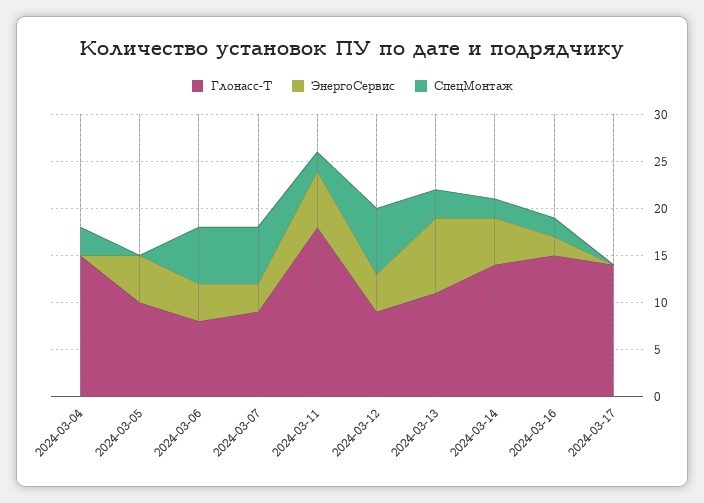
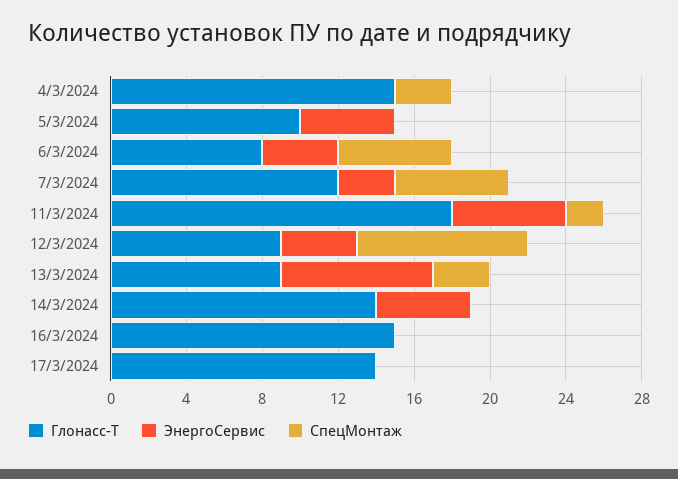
Глонасс-Т, 2024-03-07: 9 -> 12
СпецМонтаж, 2024-03-12: 7 -> 9
Глонасс-Т, 2024-03-13: 11 -> 9
СпецМонтаж, 2024-03-14: 2 -> 0
ЭнергоСервис, 2024-03-16: 2 -> 0
СпецМонтаж, 2024-03-16: 2 -> 0

